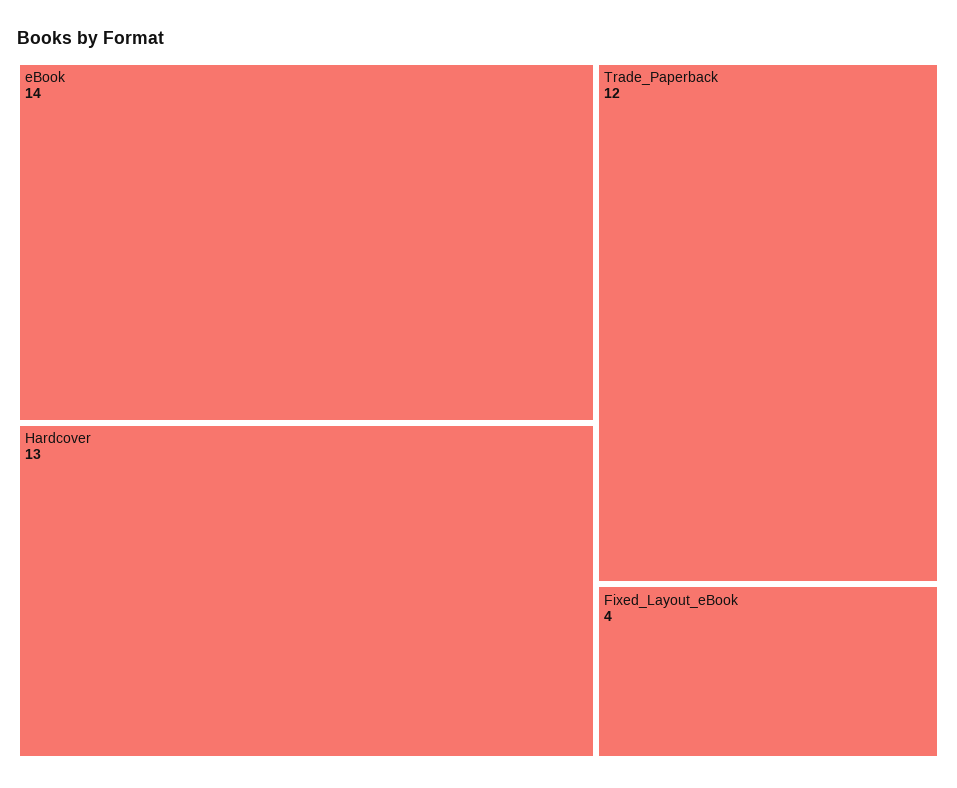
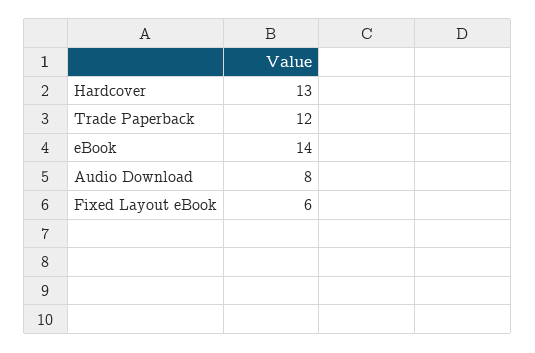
Fixed_Layout_eBook: 4 -> 6
Audio Download: none -> 8

